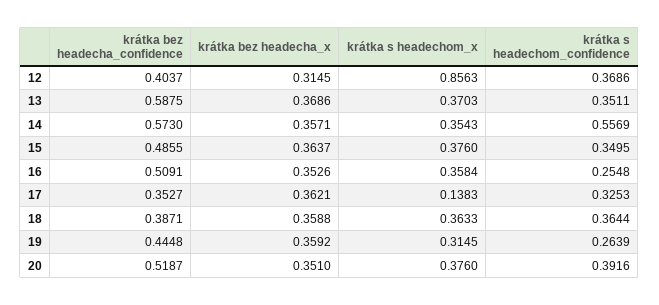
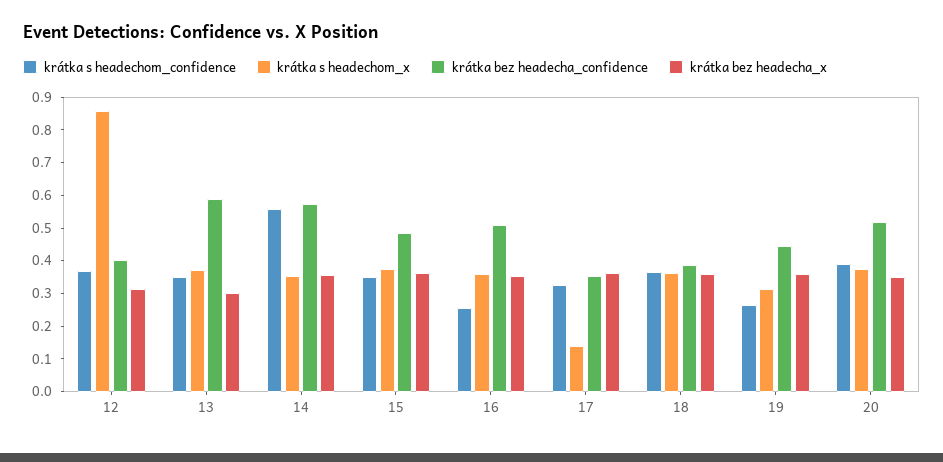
krátka bez headecha_x, 13: 0.3686 -> 0.3

